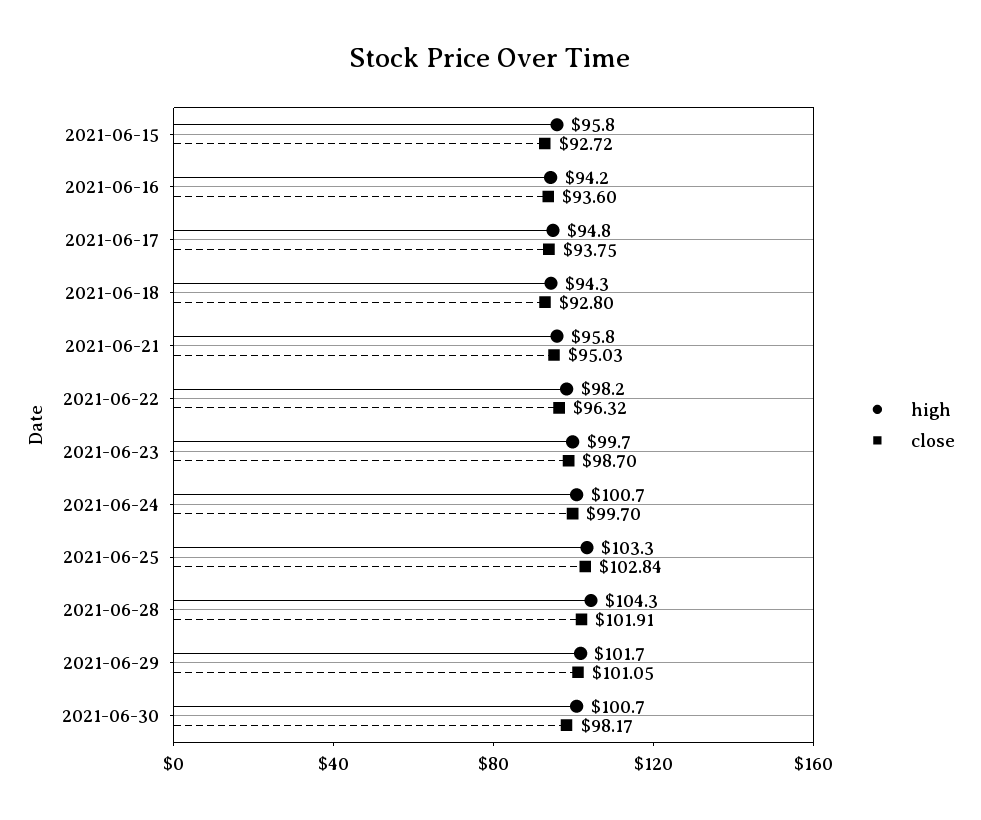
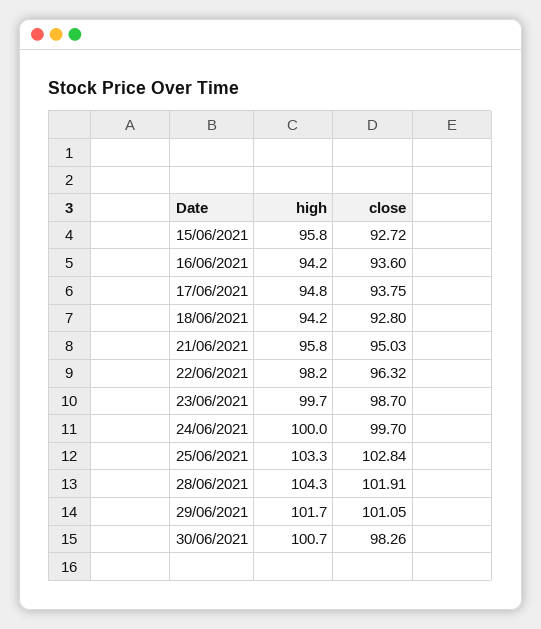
high, 2021-06-18: 94.3 -> 94.2
high, 2021-06-24: 100.7 -> 100
close, 2021-06-30: 98.17 -> 98.26

